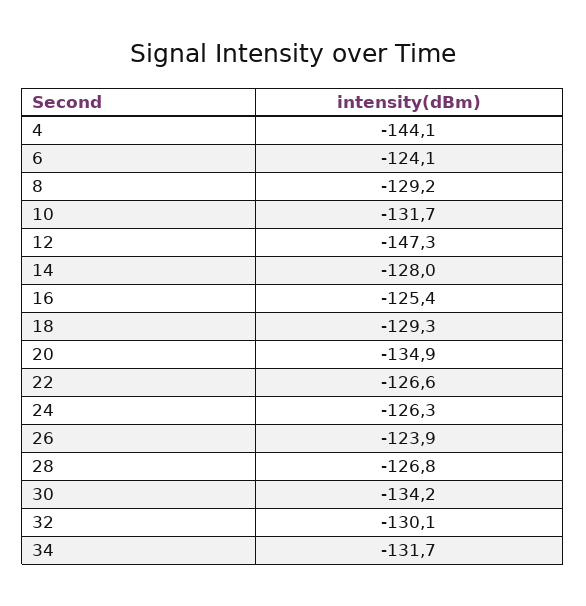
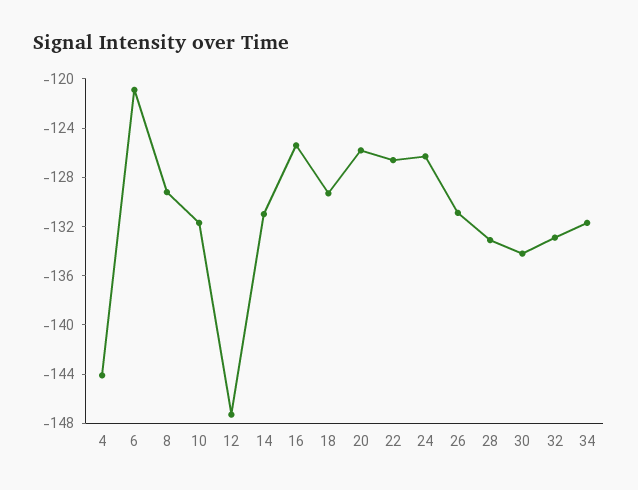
6: -124.1 -> -121
14: -128 -> -131
20: -134.9 -> -126
26: -123.9 -> -131
28: -126.8 -> -133
32: -130.1 -> -133

